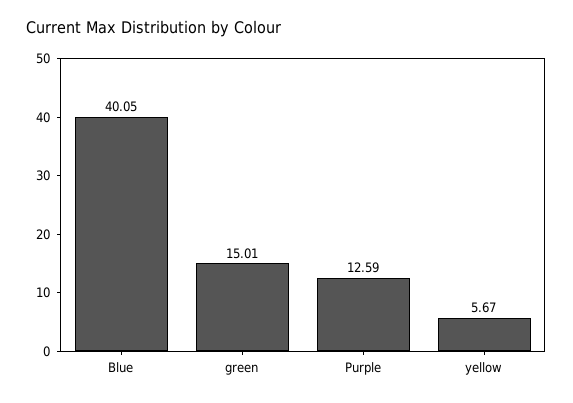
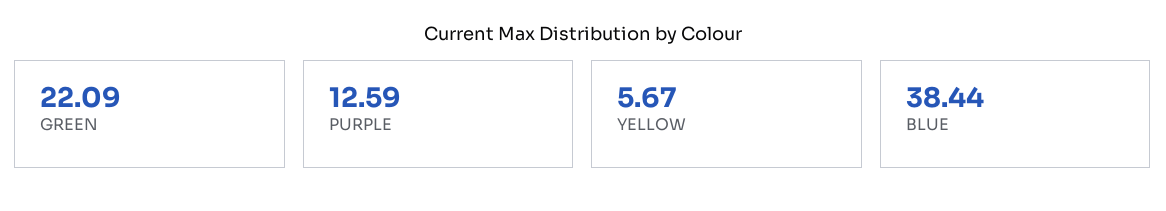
Blue: 40.05 -> 38.44
green: 15.01 -> 22.09

